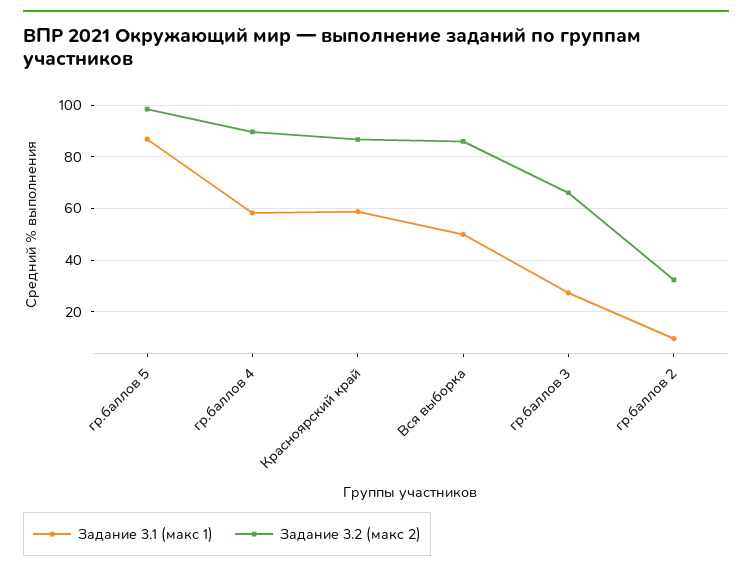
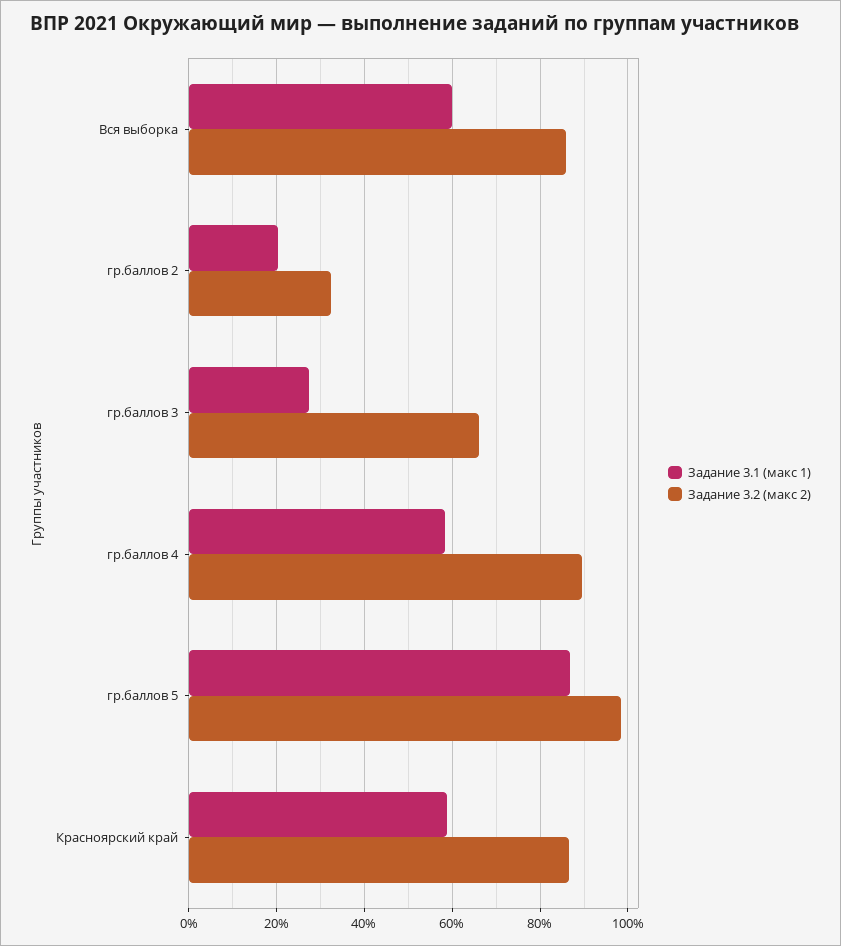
Задание 3.1 (макс 1), Вся выборка: 50 -> 60
Задание 3.1 (макс 1), гр.баллов 2: 10 -> 20

